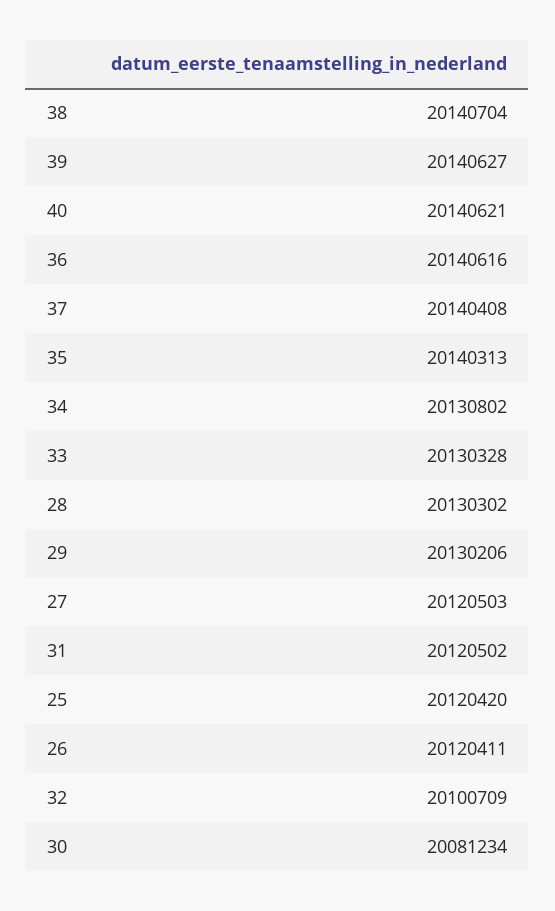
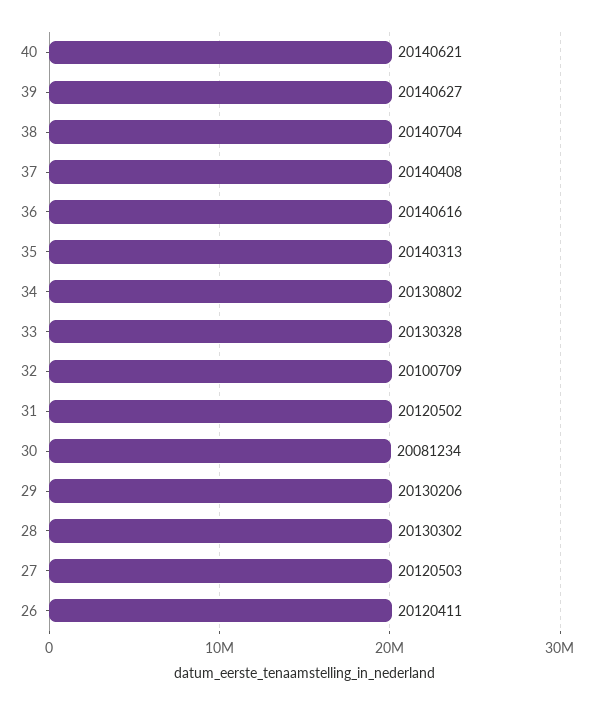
25: 20120420 -> none

